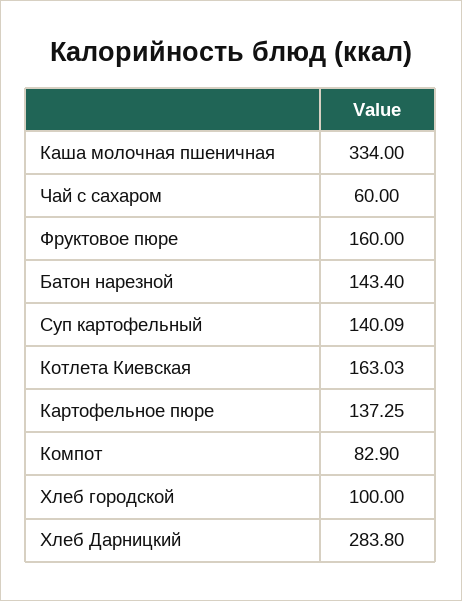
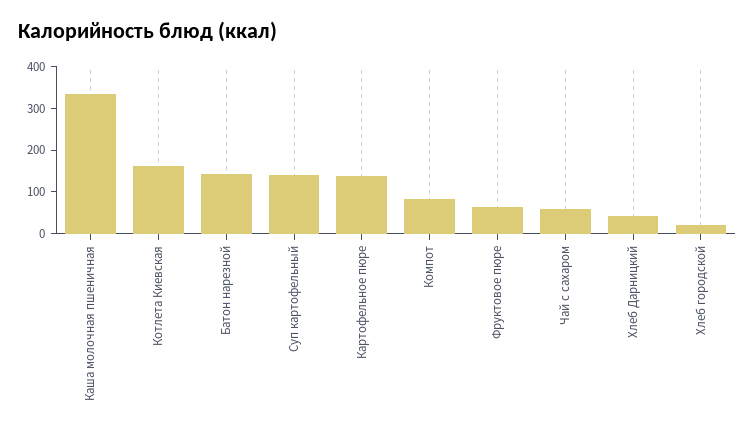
Фруктовое пюре: 160 -> 60
Хлеб городской: 100 -> 20
Хлеб Дарницкий: 283.8 -> 40

